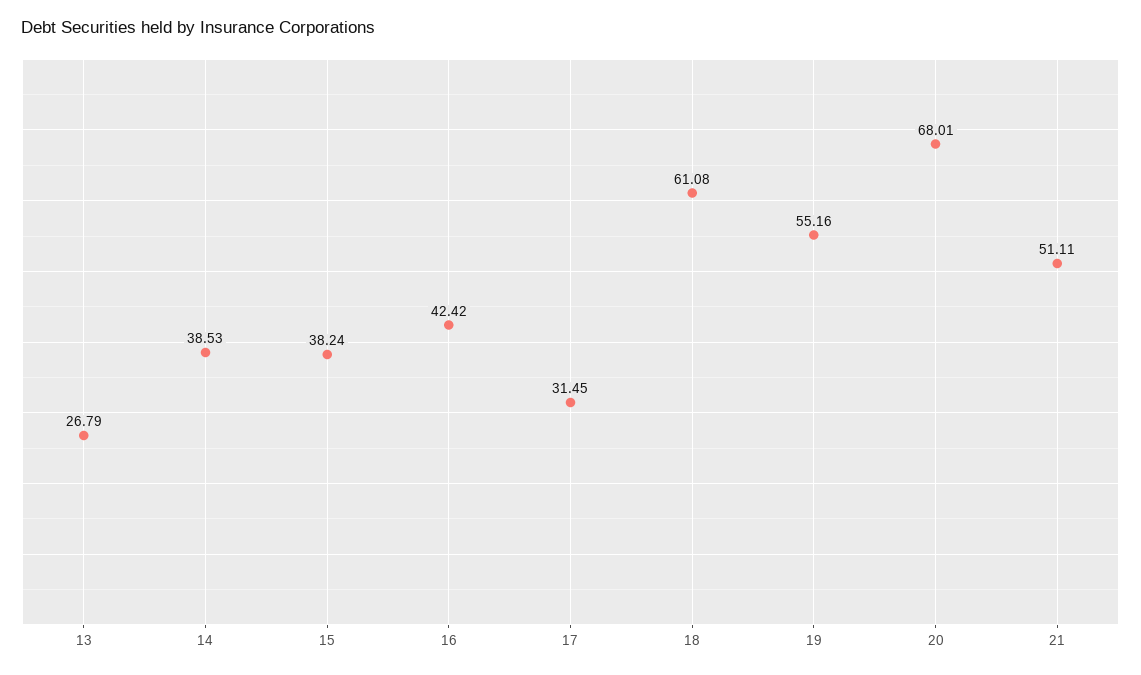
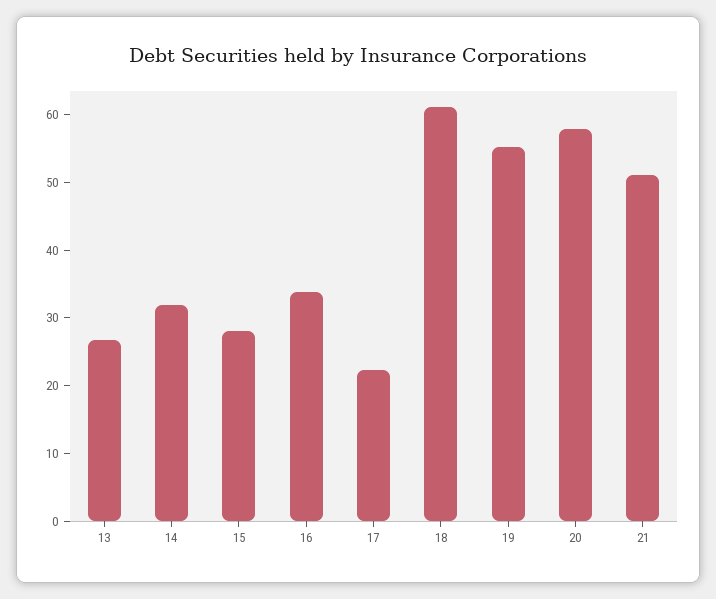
14: 38.53 -> 32
15: 38.24 -> 28
16: 42.42 -> 34
17: 31.45 -> 22
20: 68.01 -> 58

